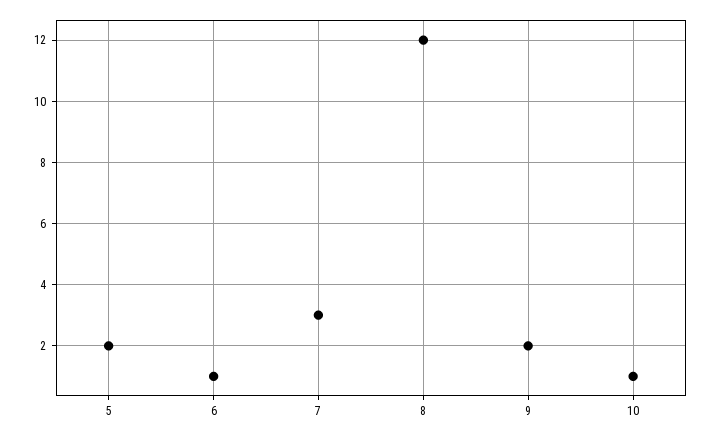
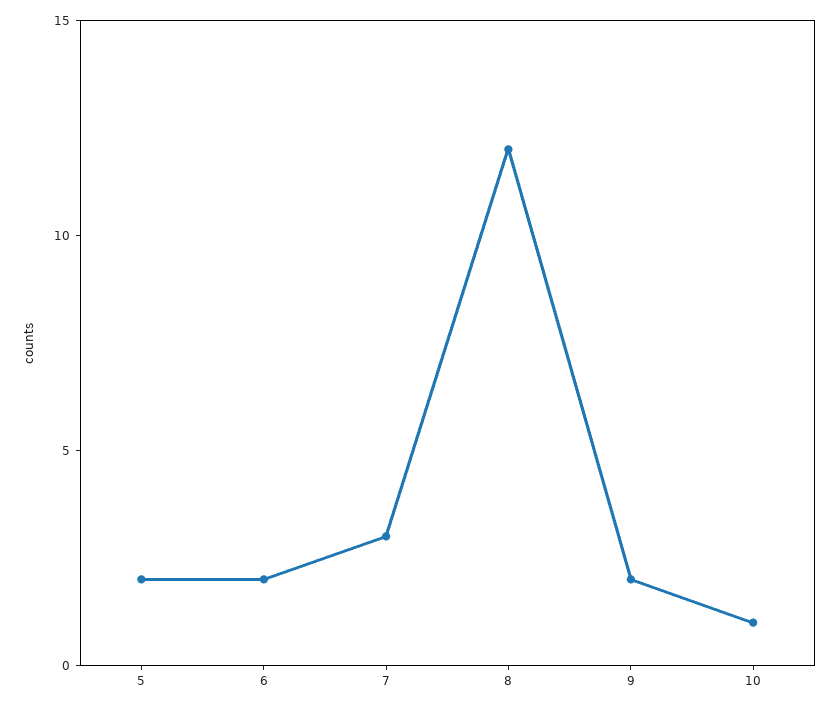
6: 1 -> 2

